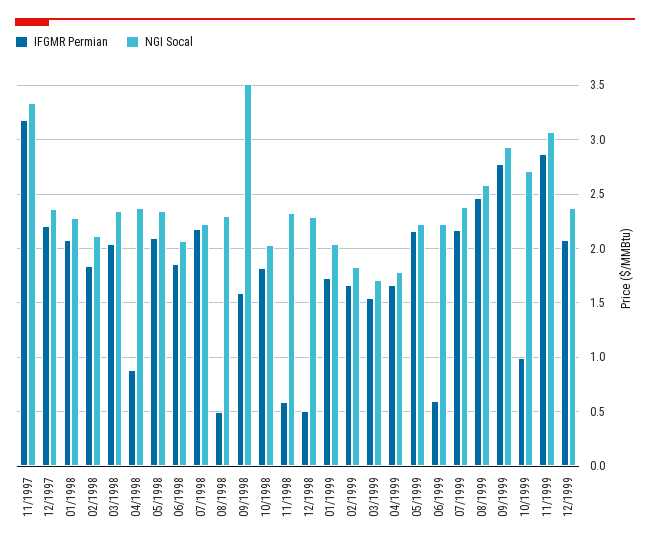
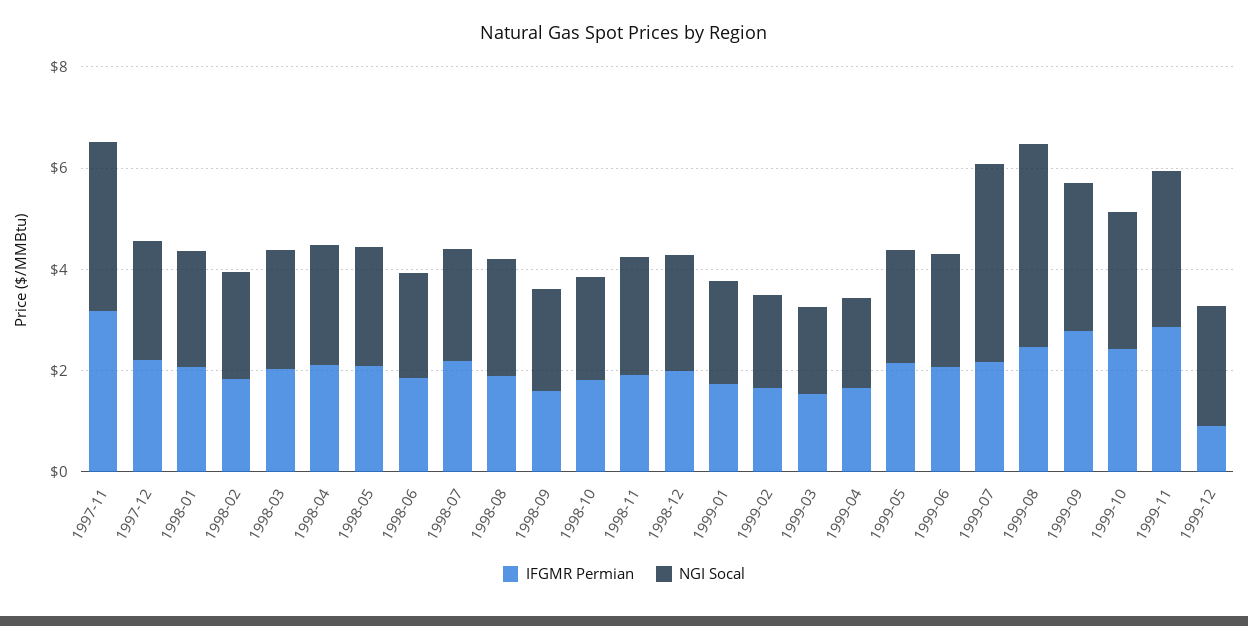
IFGMR Permian, 04/1998: 0.9 -> 2
IFGMR Permian, 08/1998: 0.5 -> 2
NGI Socal, 09/1998: 3.5 -> 2
IFGMR Permian, 11/1998: 0.6 -> 2
IFGMR Permian, 12/1998: 0.5 -> 2
IFGMR Permian, 06/1999: 0.6 -> 2
NGI Socal, 07/1999: 2.4 -> 4
NGI Socal, 08/1999: 2.6 -> 4
IFGMR Permian, 10/1999: 1 -> 2.5
IFGMR Permian, 12/1999: 2.1 -> 1

